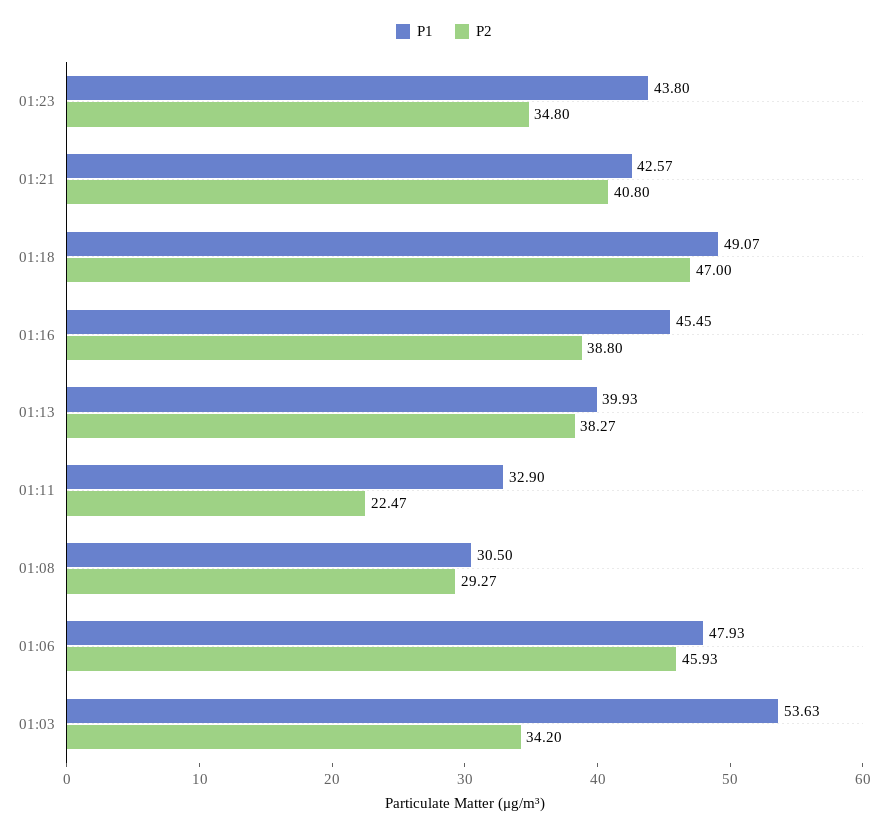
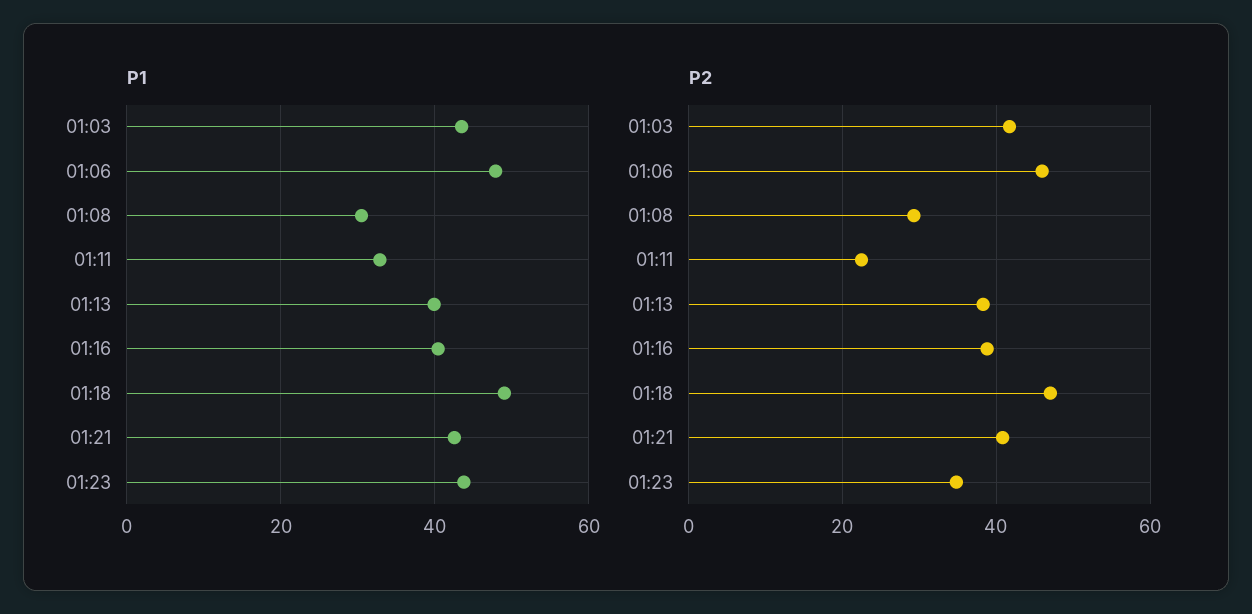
P1, 01:16: 45.45 -> 40
P1, 01:03: 53.63 -> 44
P2, 01:03: 34.2 -> 42

